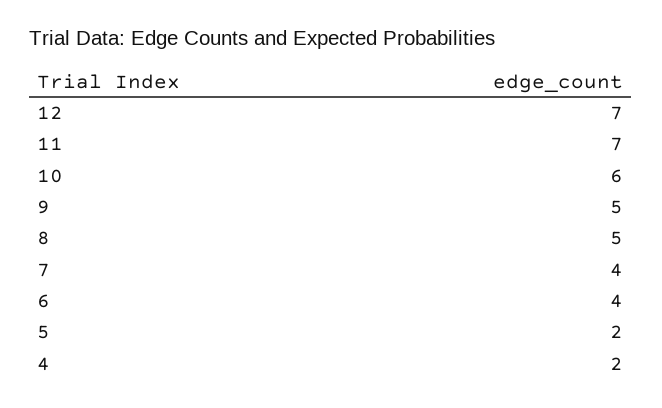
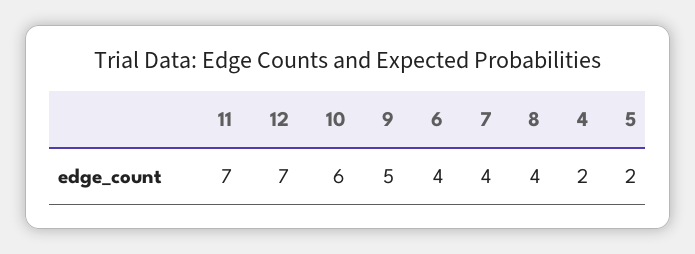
8: 5 -> 4

